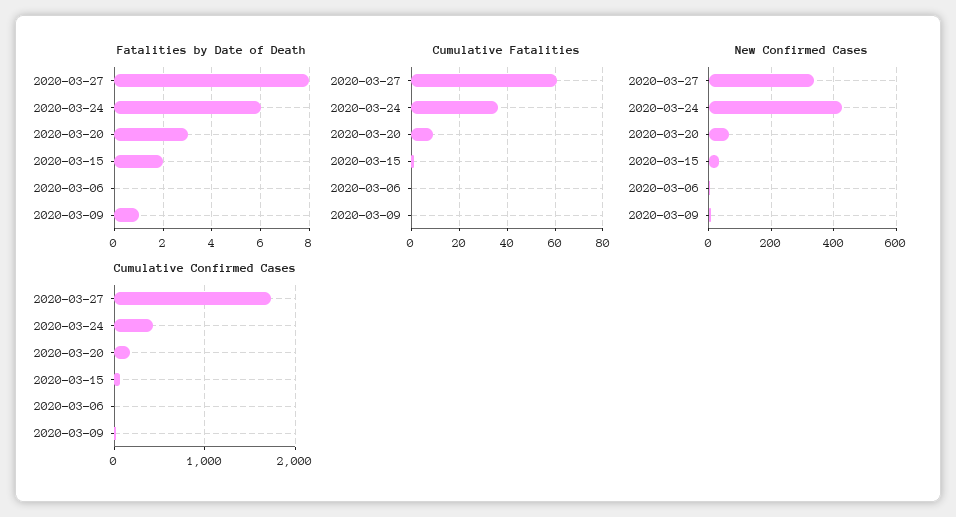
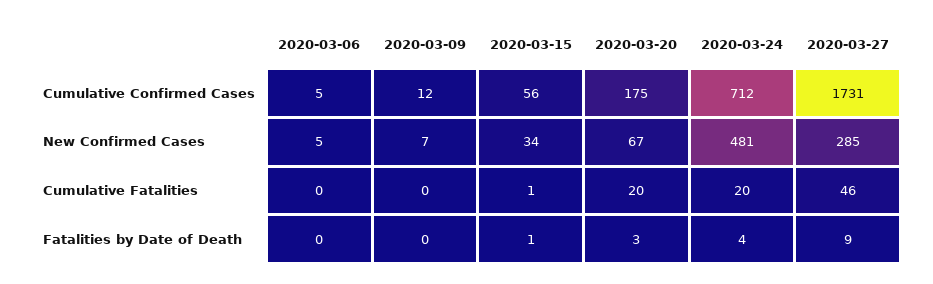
Fatalities by Date of Death, 2020-03-27: 8 -> 9
Fatalities by Date of Death, 2020-03-24: 6 -> 4
Fatalities by Date of Death, 2020-03-15: 2 -> 1
Fatalities by Date of Death, 2020-03-09: 1 -> 0
Cumulative Fatalities, 2020-03-27: 60 -> 46
Cumulative Fatalities, 2020-03-24: 35 -> 20
Cumulative Fatalities, 2020-03-20: 10 -> 20
New Confirmed Cases, 2020-03-27: 340 -> 285
New Confirmed Cases, 2020-03-24: 420 -> 481
Cumulative Confirmed Cases, 2020-03-24: 400 -> 712

